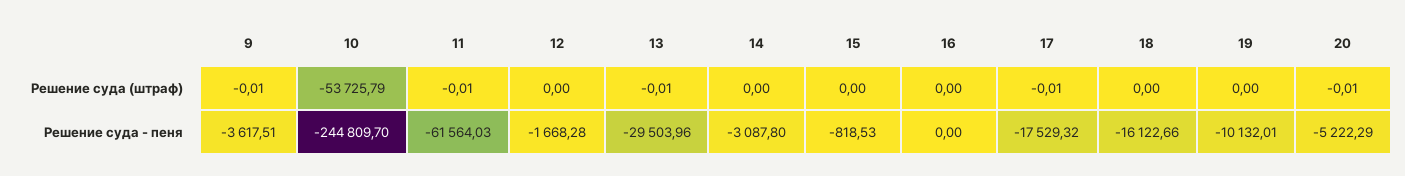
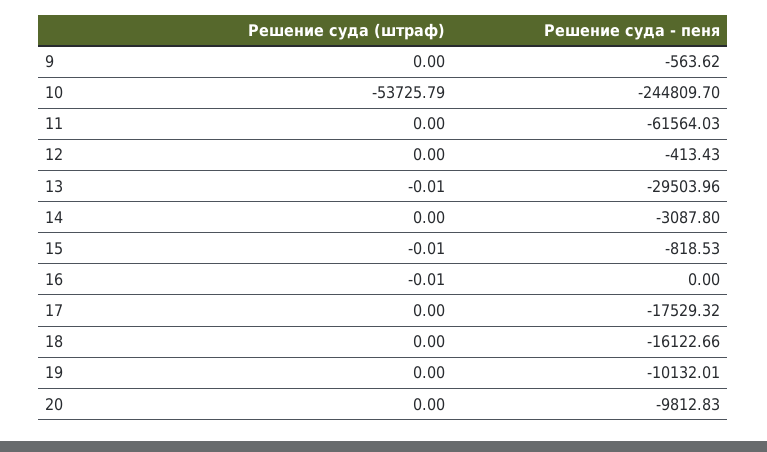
9, Решение суда (штраф): -0.01 -> 0
11, Решение суда (штраф): -0.01 -> 0
15, Решение суда (штраф): 0 -> -0.01
16, Решение суда (штраф): 0 -> -0.01
17, Решение суда (штраф): -0.01 -> 0
20, Решение суда (штраф): -0.01 -> 0
9, Решение суда - пеня: -3617.51 -> -563.62
12, Решение суда - пеня: -1668.28 -> -413.43
20, Решение суда - пеня: -5222.29 -> -9812.83

